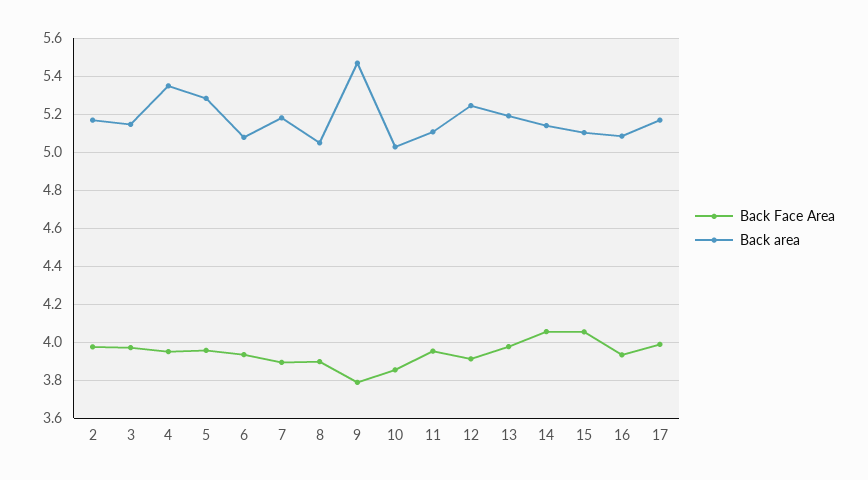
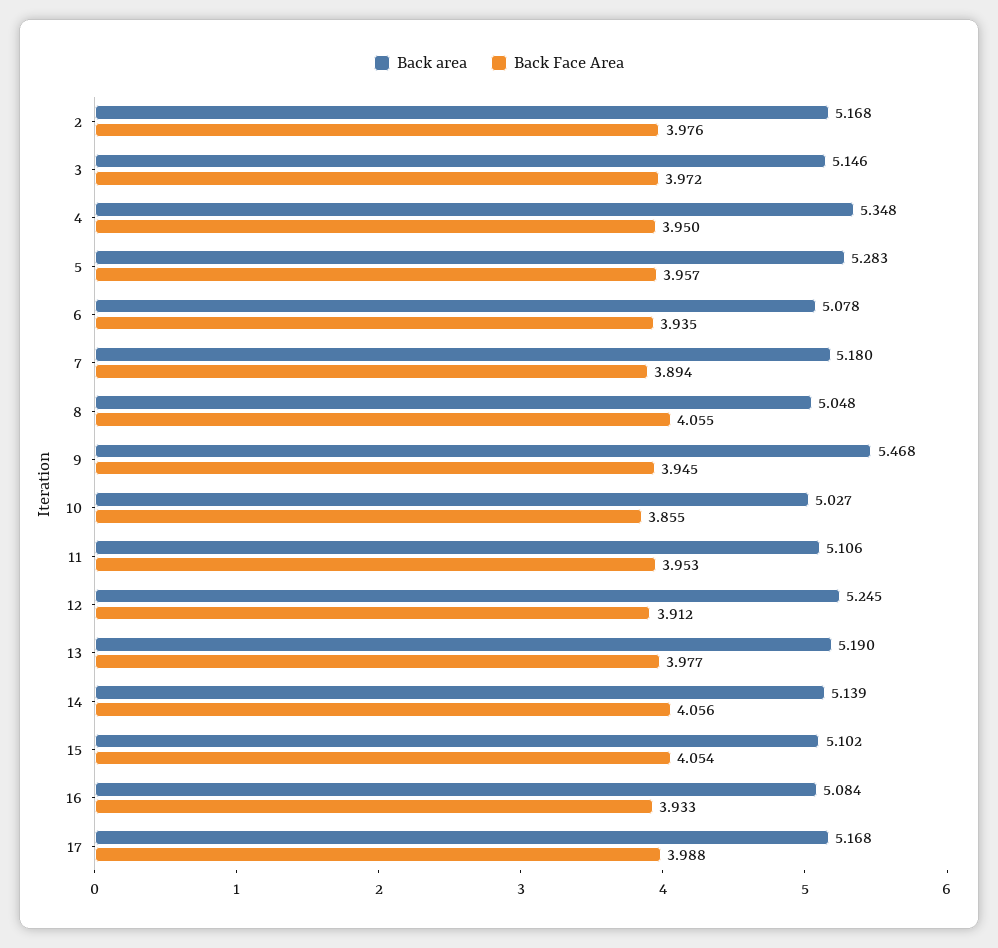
Back Face Area, 8: 3.9 -> 4.055
Back Face Area, 9: 3.8 -> 3.945

